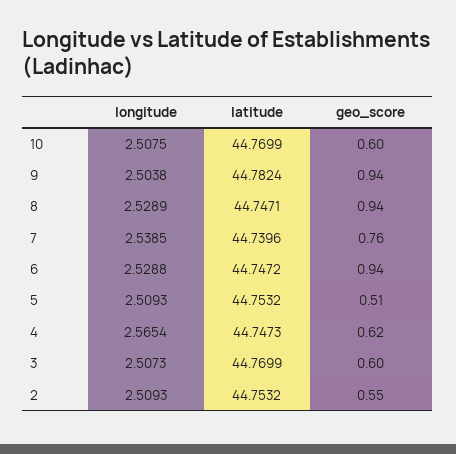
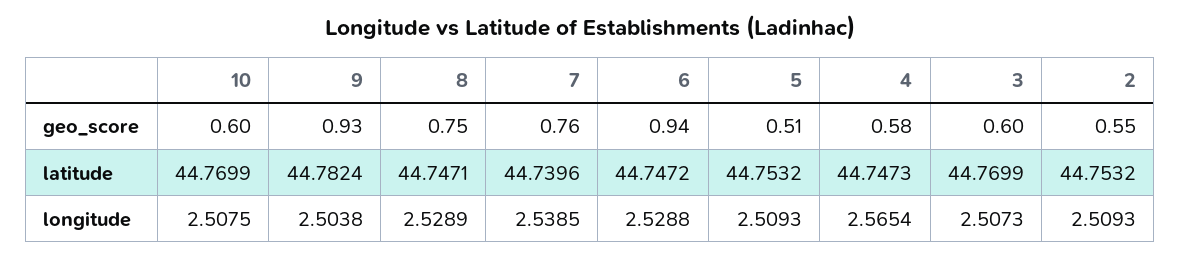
geo_score, 9: 0.94 -> 0.93
geo_score, 8: 0.94 -> 0.75
geo_score, 4: 0.62 -> 0.58

